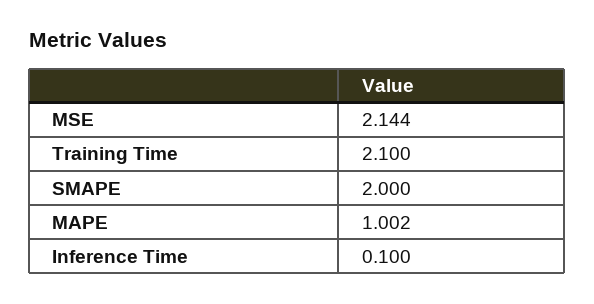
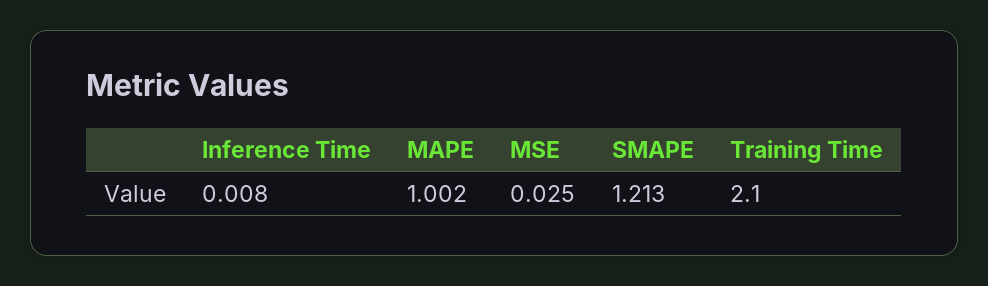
MSE: 2.144 -> 0.025
SMAPE: 2 -> 1.213
Inference Time: 0.1 -> 0.008

